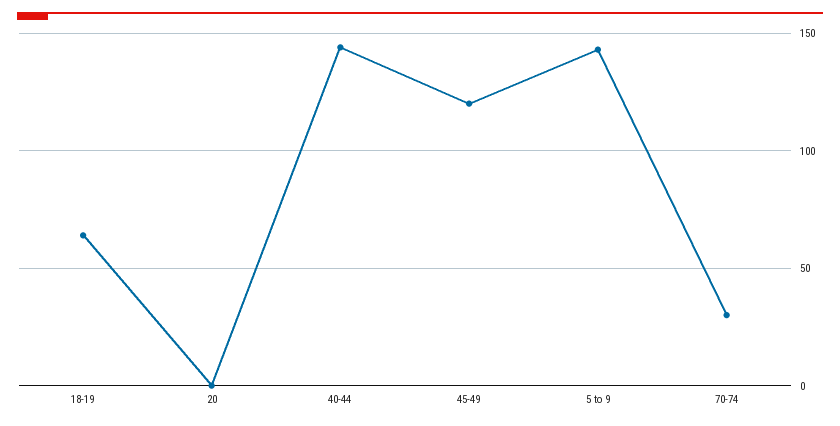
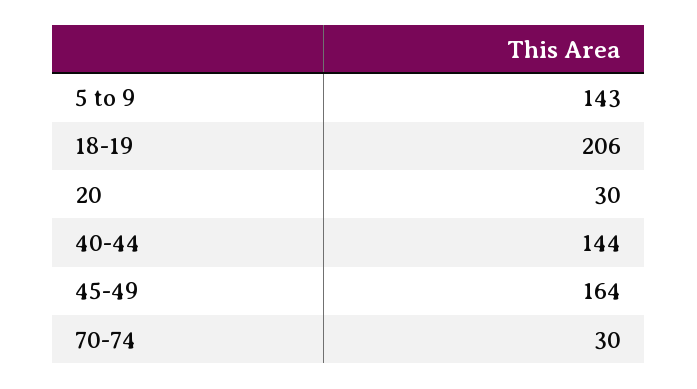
18-19: 65 -> 206
20: 0 -> 30
45-49: 120 -> 164

